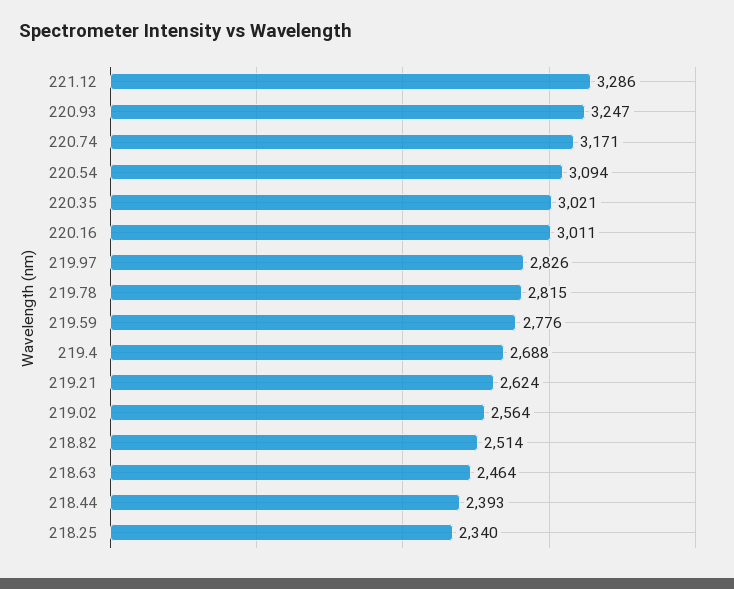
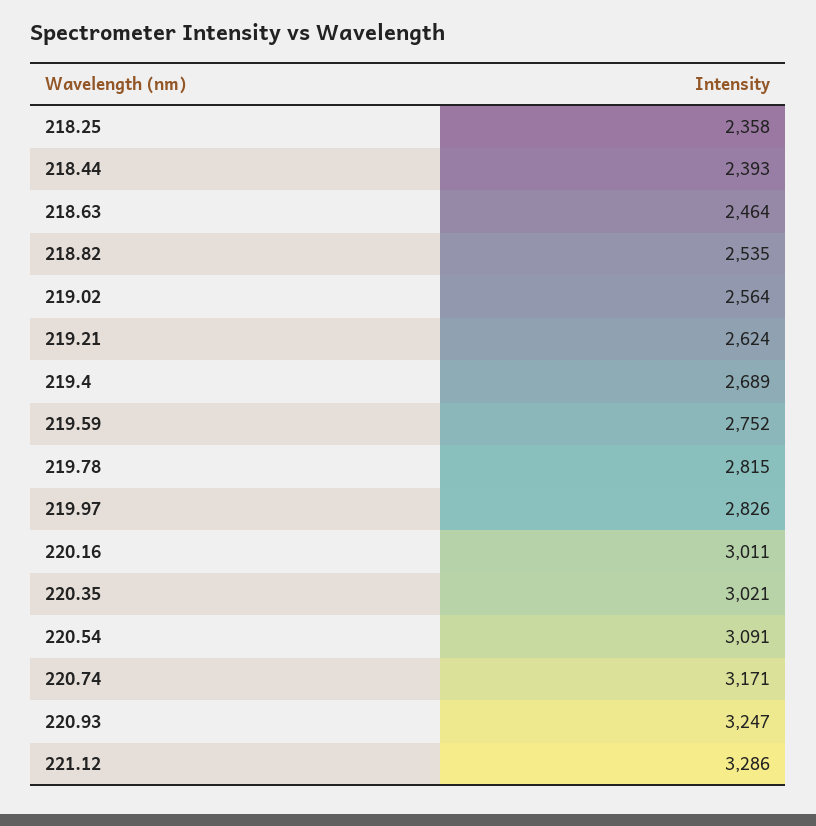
220.54: 3094 -> 3091
219.59: 2776 -> 2752
219.4: 2688 -> 2689
218.82: 2514 -> 2535
218.25: 2340 -> 2358

